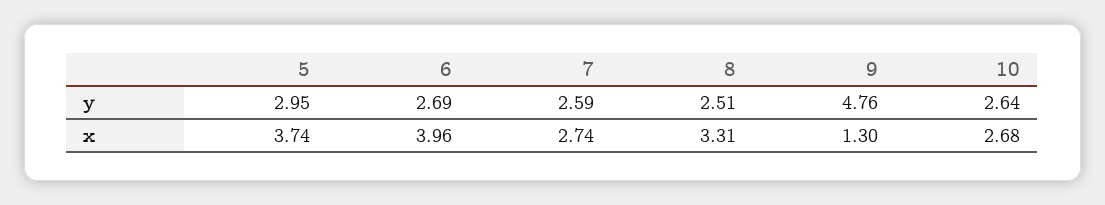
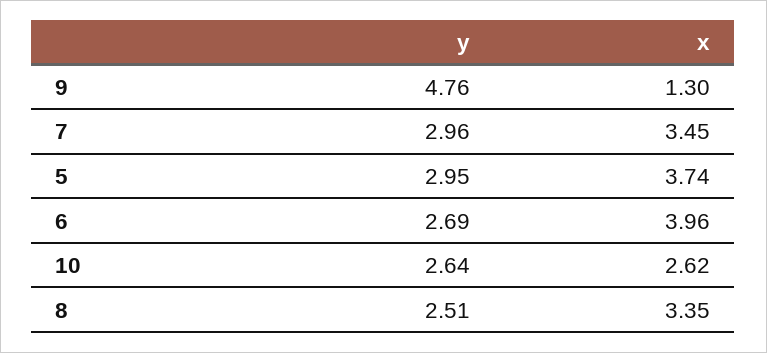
7, y: 2.59 -> 2.96
7, x: 2.74 -> 3.45
8, x: 3.31 -> 3.35
10, x: 2.68 -> 2.62

